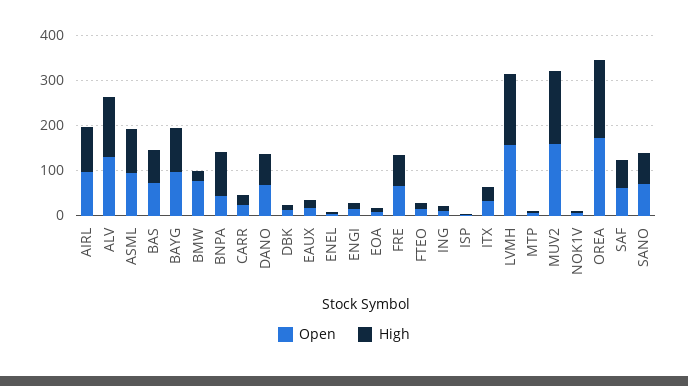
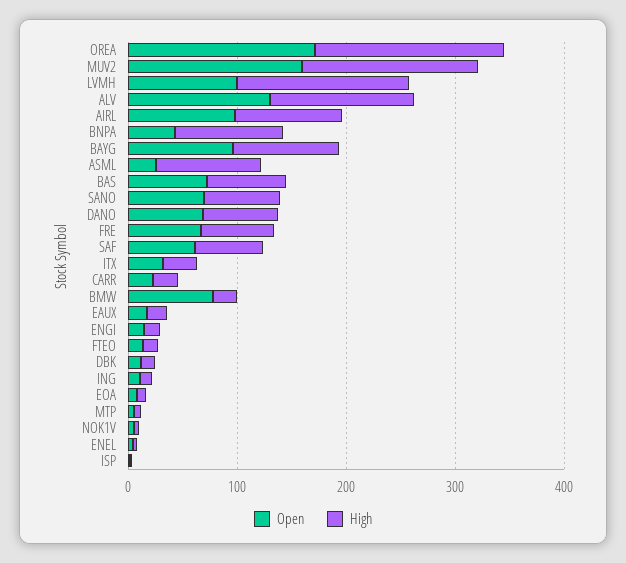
Open, ASML: 100 -> 20
Open, LVMH: 160 -> 100

